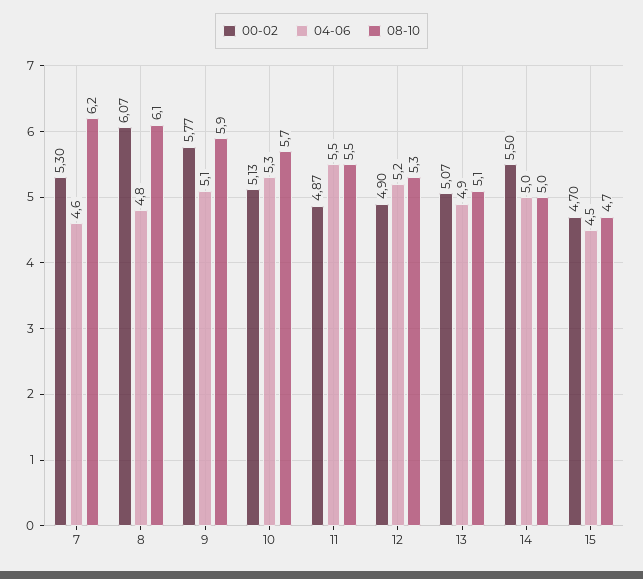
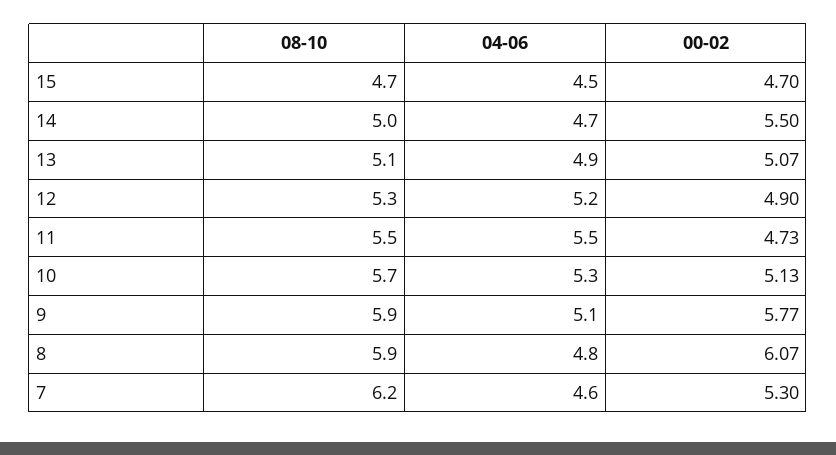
08-10, 8: 6.1 -> 5.9
00-02, 11: 4.87 -> 4.73
04-06, 14: 5 -> 4.7

